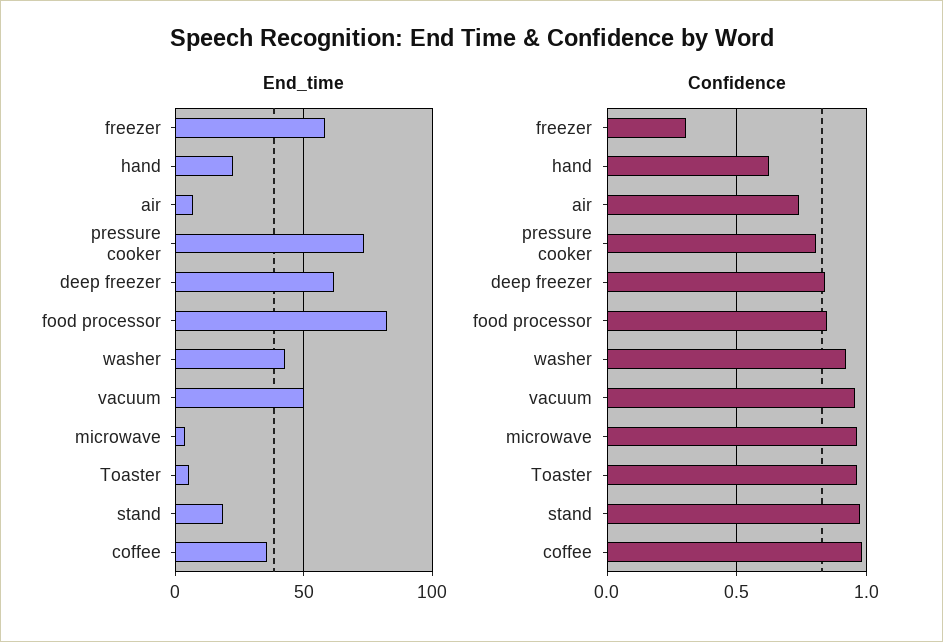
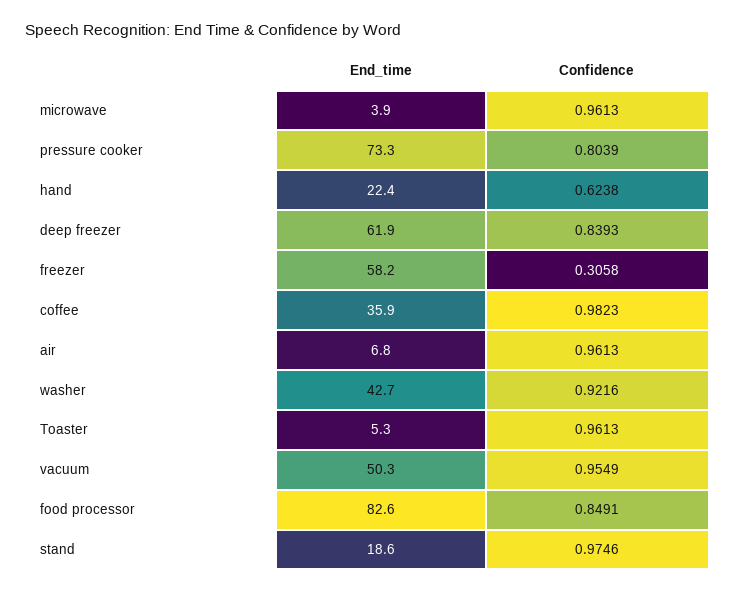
Confidence, air: 0.75 -> 0.9613

